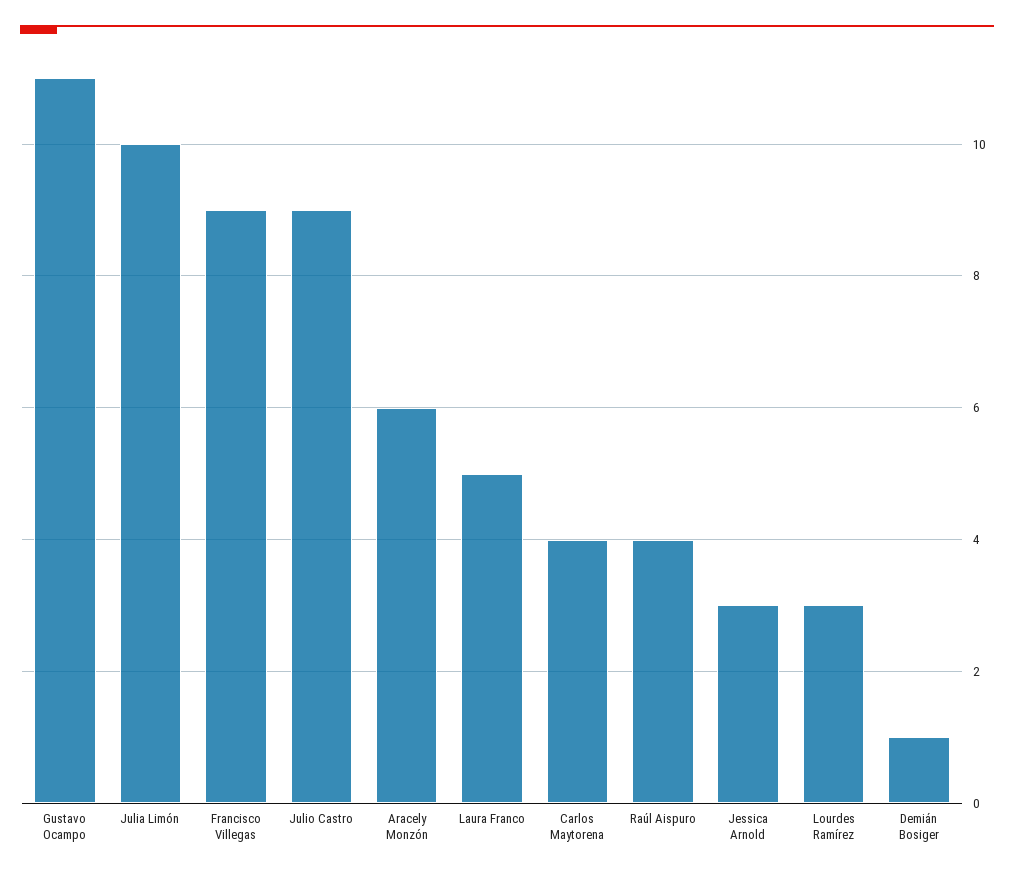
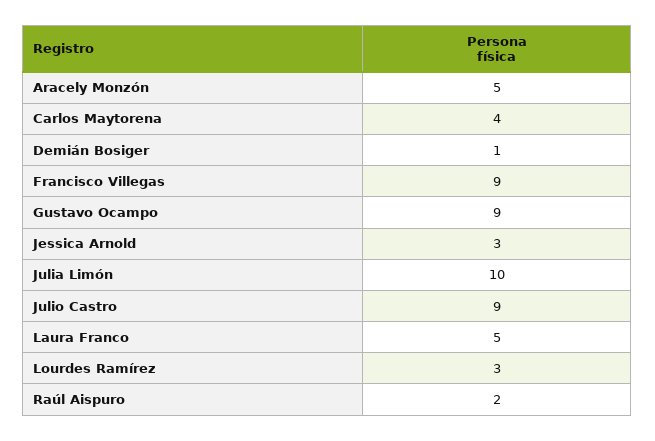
Gustavo Ocampo: 11 -> 9
Aracely Monzón: 6 -> 5
Raúl Aispuro: 4 -> 2

